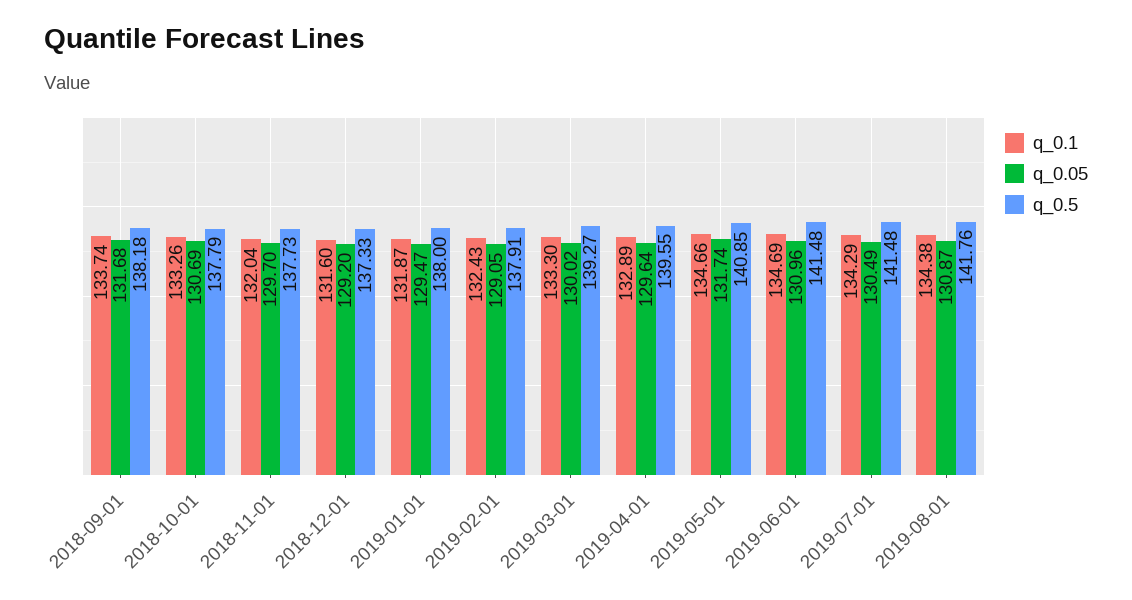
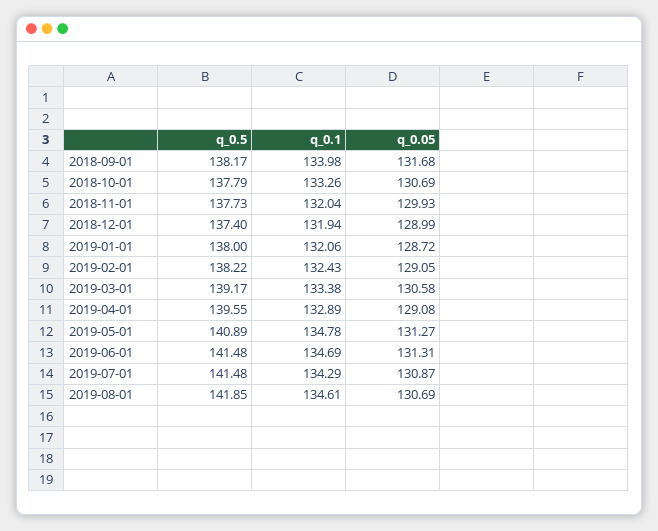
q_0.1, 2018-09-01: 133.74 -> 133.98
q_0.5, 2018-09-01: 138.18 -> 138.17
q_0.05, 2018-11-01: 129.7 -> 129.93
q_0.1, 2018-12-01: 131.6 -> 131.94
q_0.05, 2018-12-01: 129.2 -> 128.99
q_0.5, 2018-12-01: 137.33 -> 137.4
q_0.1, 2019-01-01: 131.87 -> 132.06
q_0.05, 2019-01-01: 129.47 -> 128.72
q_0.5, 2019-02-01: 137.91 -> 138.22
q_0.1, 2019-03-01: 133.3 -> 133.38
q_0.05, 2019-03-01: 130.02 -> 130.58
q_0.5, 2019-03-01: 139.27 -> 139.17
q_0.05, 2019-04-01: 129.64 -> 129.08
q_0.1, 2019-05-01: 134.66 -> 134.78
q_0.05, 2019-05-01: 131.74 -> 131.27
q_0.5, 2019-05-01: 140.85 -> 140.89
q_0.05, 2019-06-01: 130.96 -> 131.31
q_0.05, 2019-07-01: 130.49 -> 130.87
q_0.1, 2019-08-01: 134.38 -> 134.61
q_0.05, 2019-08-01: 130.87 -> 130.69
q_0.5, 2019-08-01: 141.76 -> 141.85

